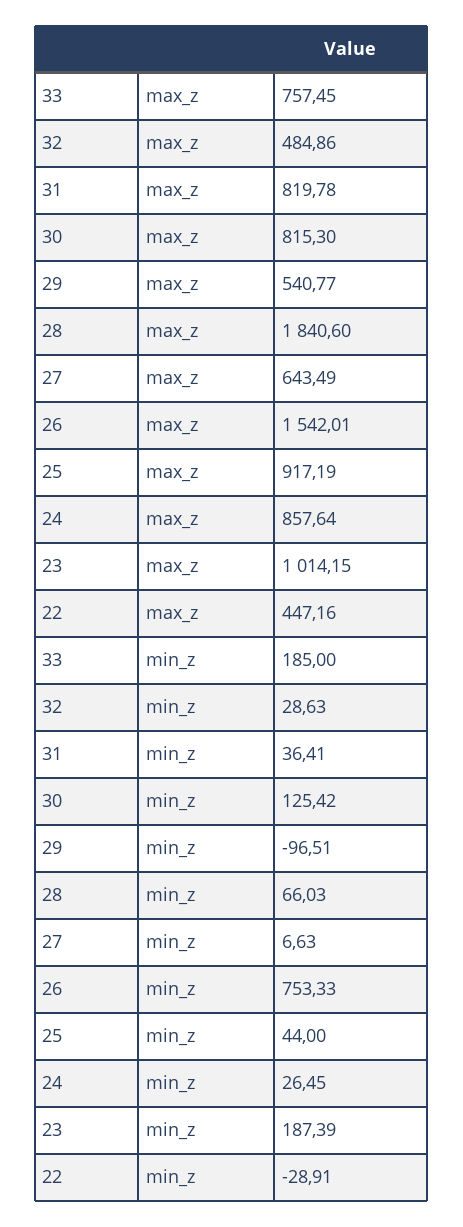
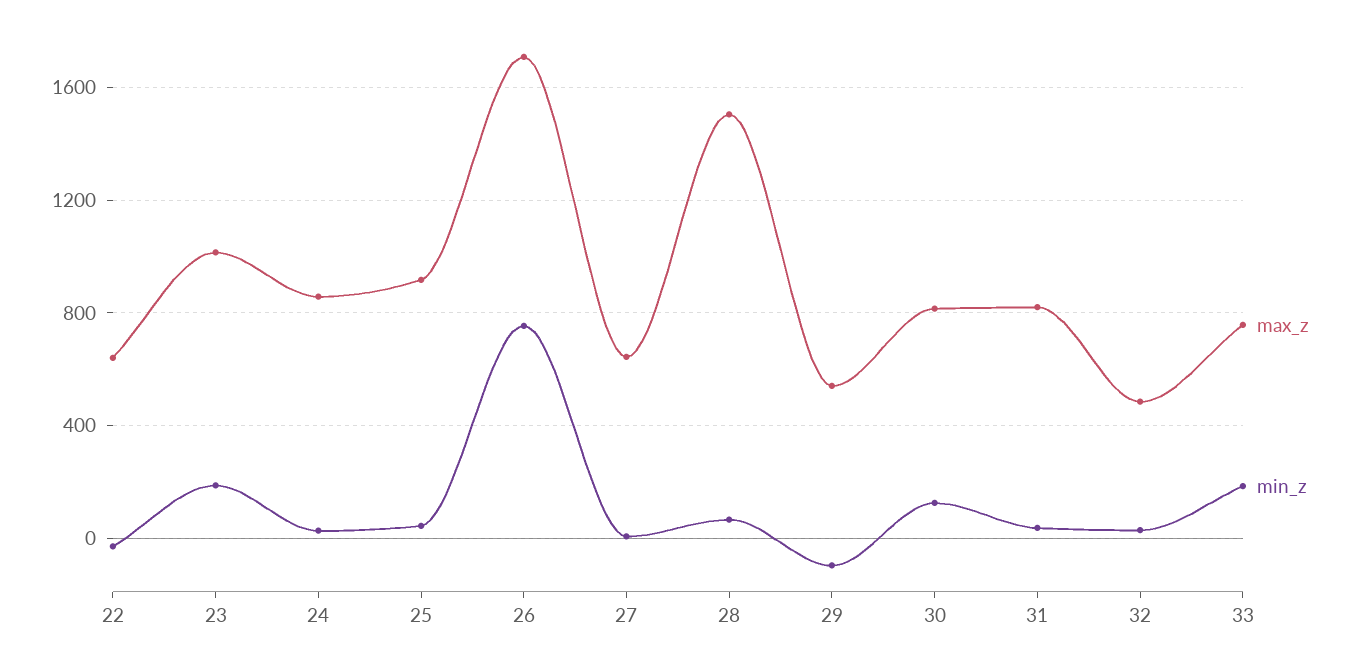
max_z, 28: 1840.6 -> 1500
max_z, 26: 1542.01 -> 1700
max_z, 22: 447.16 -> 650

